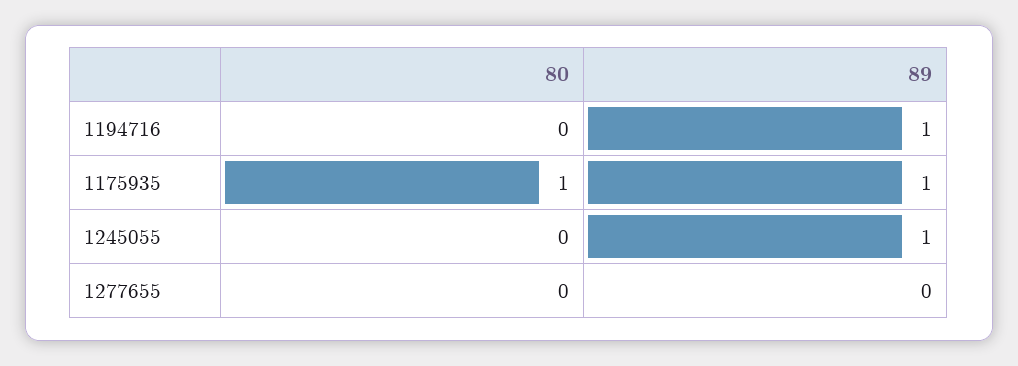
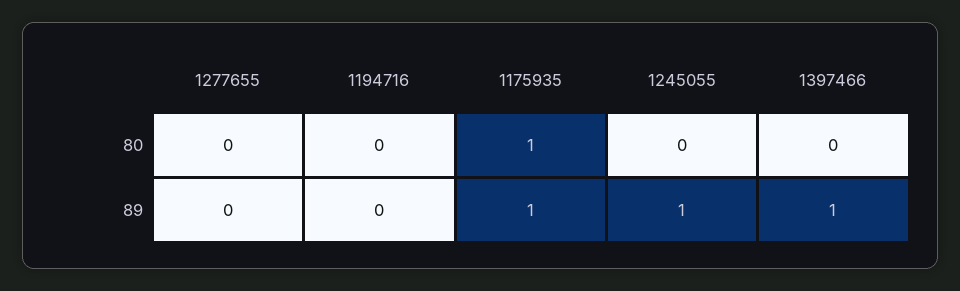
89, 1194716: 1 -> 0
80, 1397466: none -> 0
89, 1397466: none -> 1

